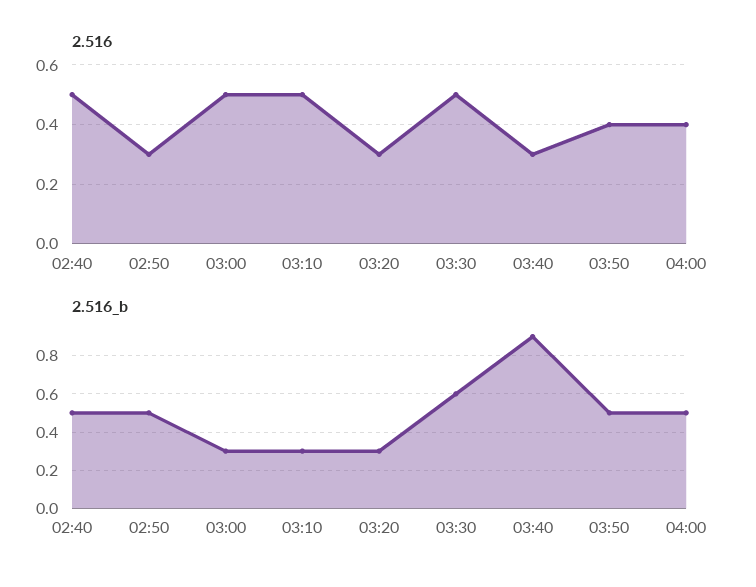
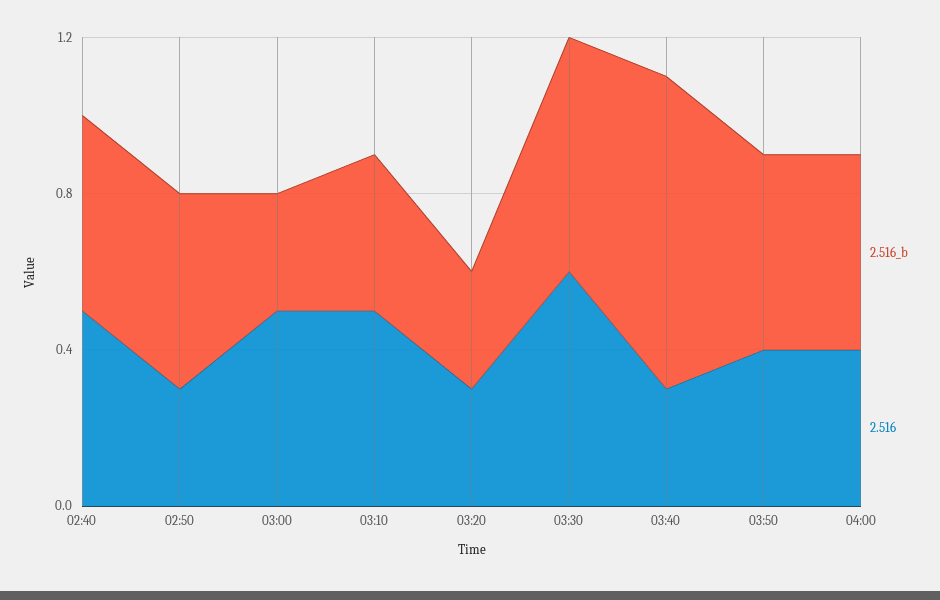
2.516, 03:30: 0.5 -> 0.6
2.516_b, 03:10: 0.3 -> 0.4
2.516_b, 03:40: 0.9 -> 0.8

